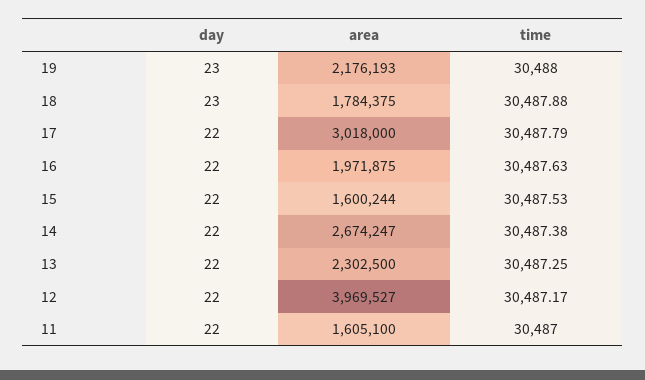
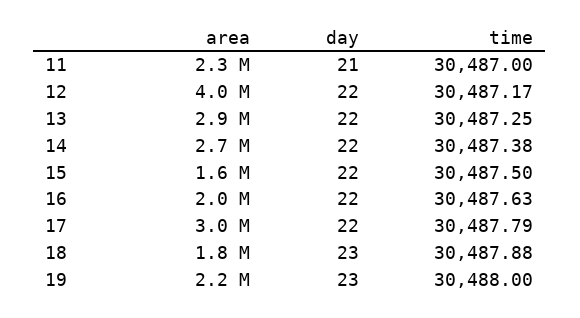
time, 15: 30487.53 -> 30487.5
area, 13: 2302500 -> 2900000
day, 11: 22 -> 21
area, 11: 1605100 -> 2300000

